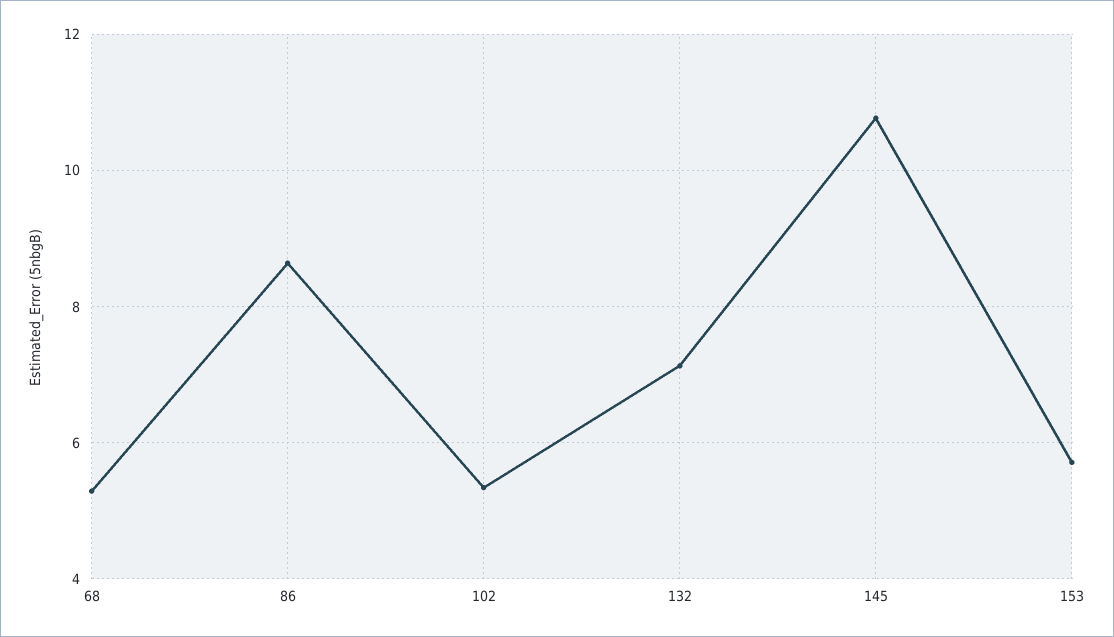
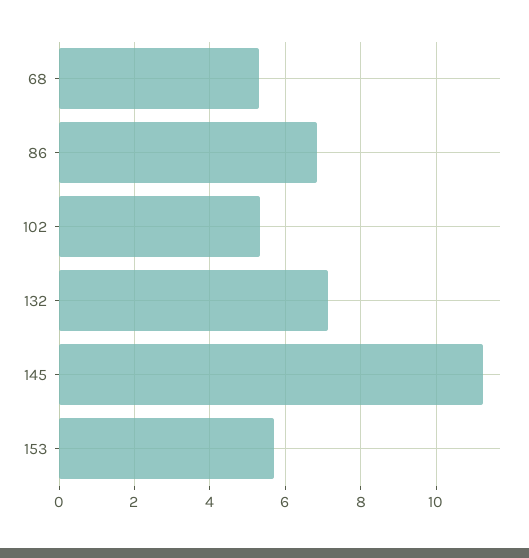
86: 8.6 -> 6.8
145: 10.8 -> 11.2

